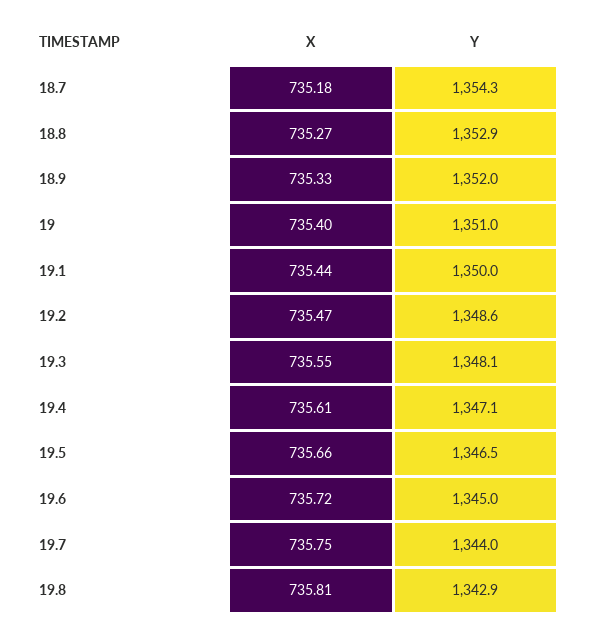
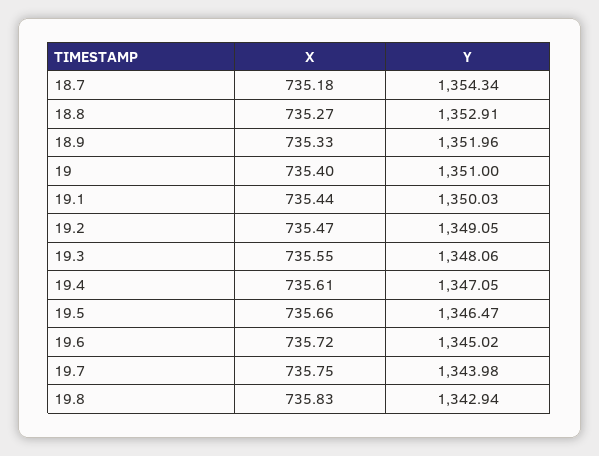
Y, 19.2: 1348.6 -> 1349.05
X, 19.8: 735.81 -> 735.83

